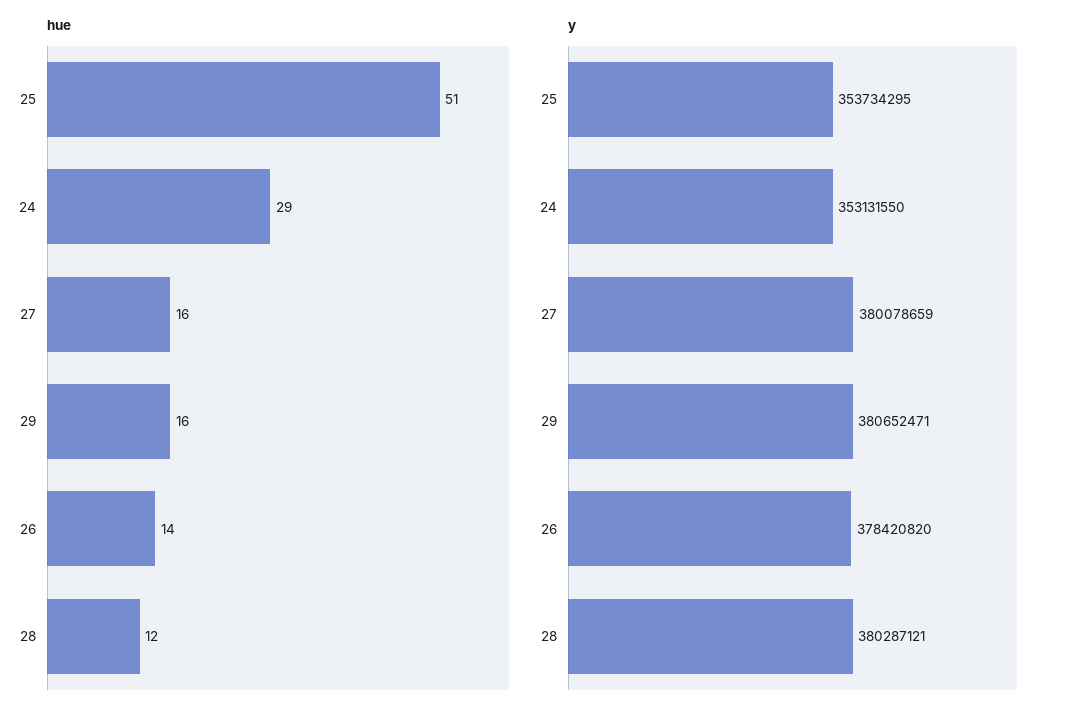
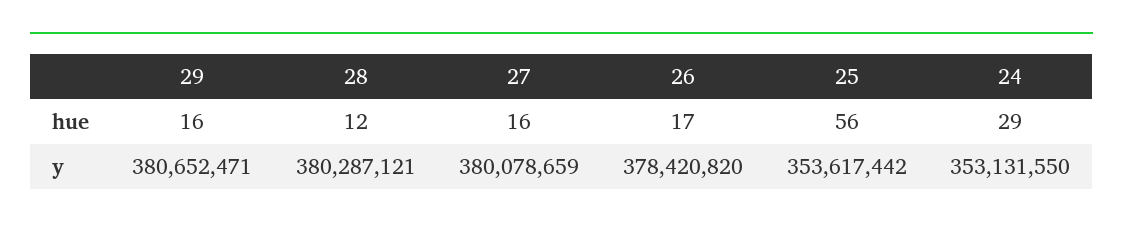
hue, 25: 51 -> 56
hue, 26: 14 -> 17
y, 25: 353734295 -> 353617442

